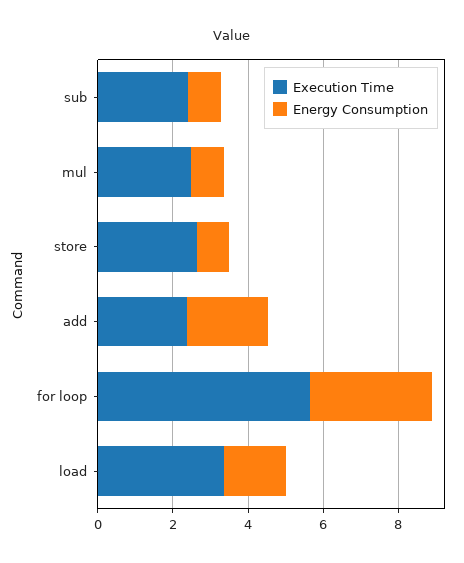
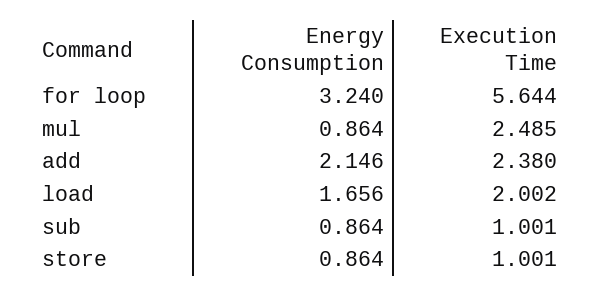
Execution Time, sub: 2.5 -> 1.001
Execution Time, store: 2.5 -> 1.001
Execution Time, load: 3.5 -> 2.002

